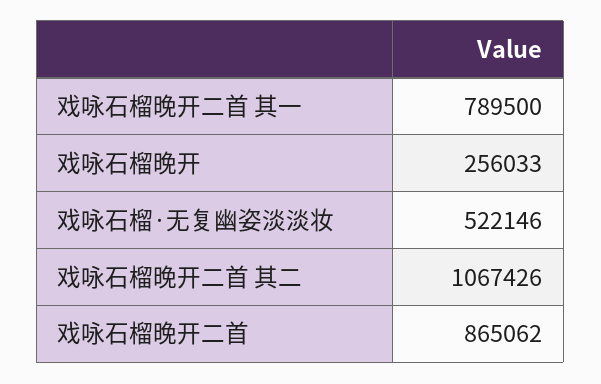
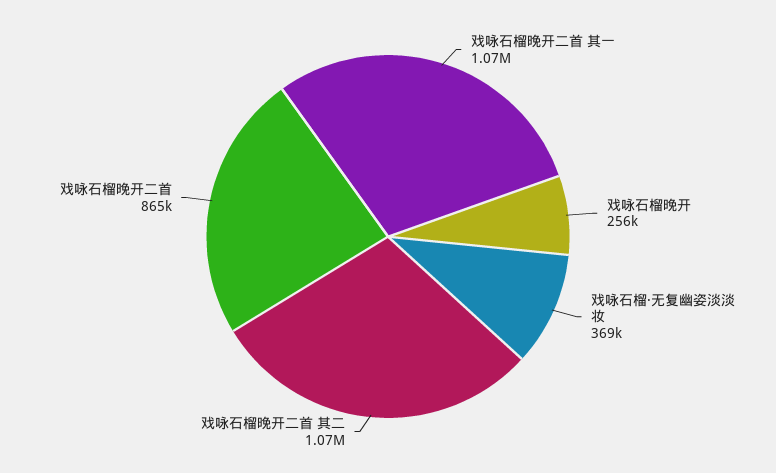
戏咏石榴晚开二首 其一: 789500 -> 1070000
戏咏石榴·无复幽姿淡淡妆: 522146 -> 369000

